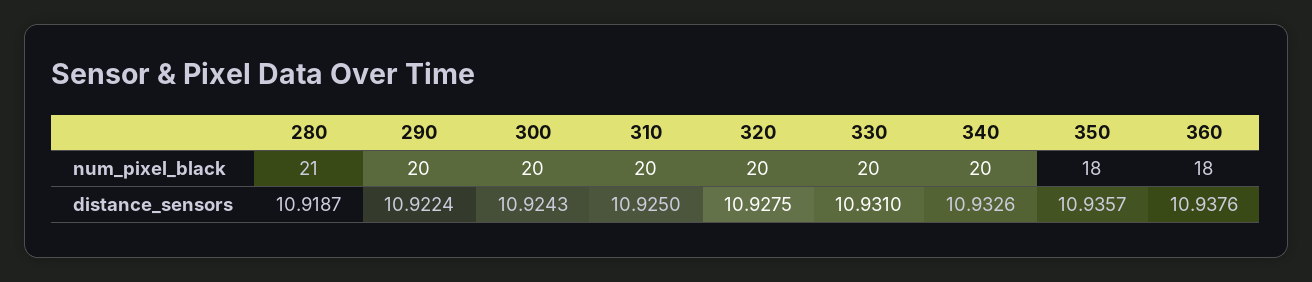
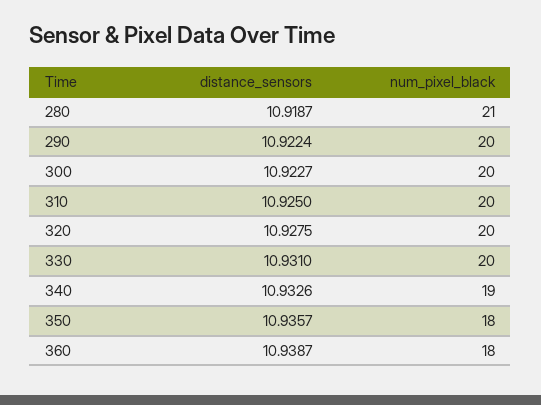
340, num_pixel_black: 20 -> 19
300, distance_sensors: 10.9243 -> 10.9227
360, distance_sensors: 10.9376 -> 10.9387

